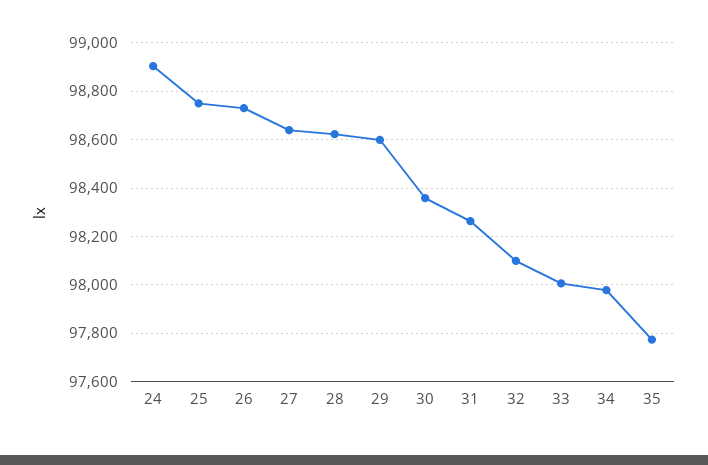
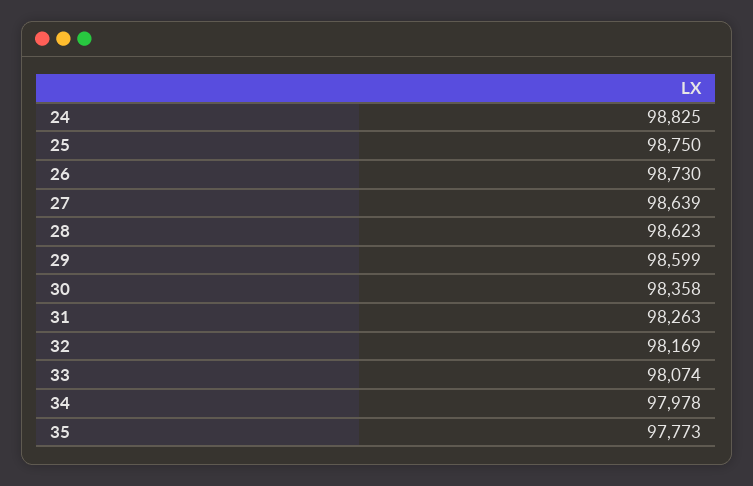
24: 98900 -> 98825
32: 98100 -> 98169
33: 98000 -> 98074

